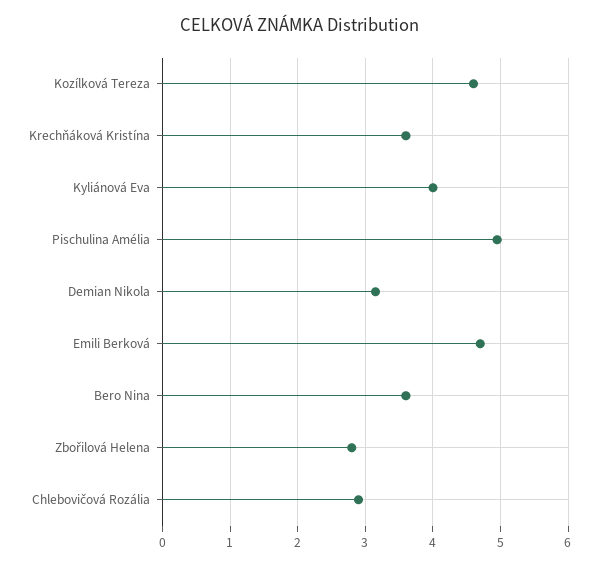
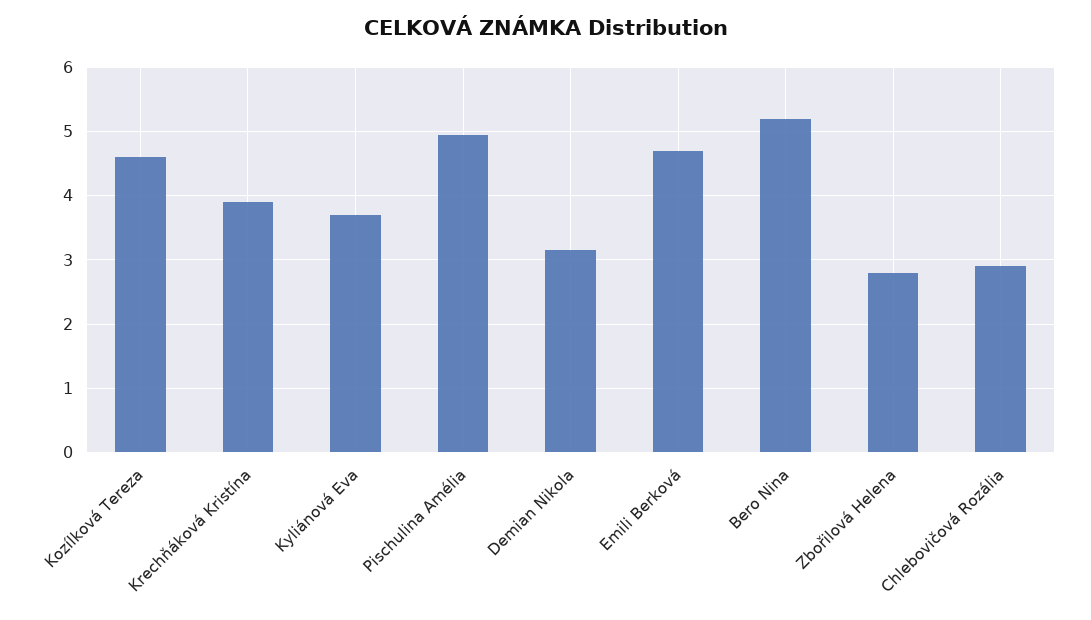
Krechňáková Kristína: 3.6 -> 3.9
Kyliánová Eva: 4 -> 3.7
Bero Nina: 3.6 -> 5.2

